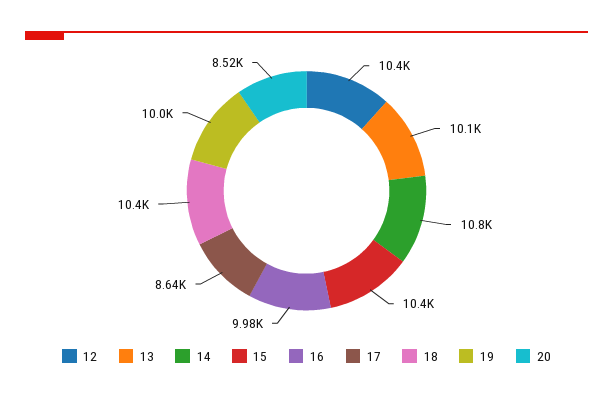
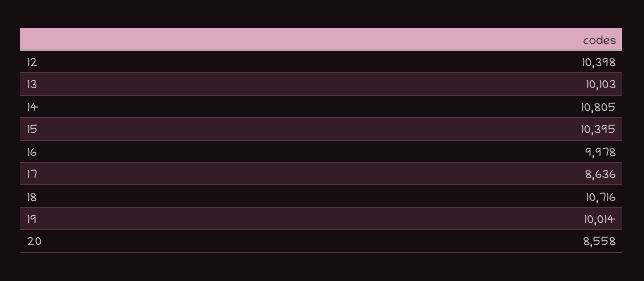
18: 10400 -> 10716
20: 8520 -> 8558

